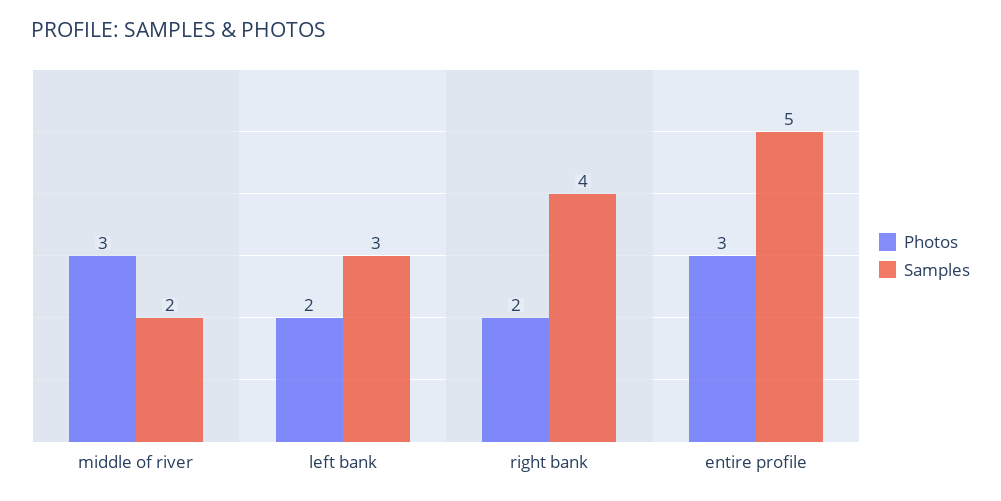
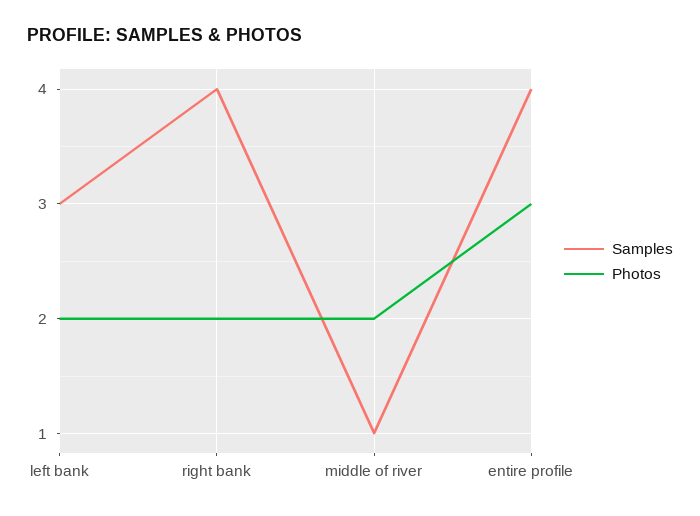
Photos, middle of river: 3 -> 2
Samples, middle of river: 2 -> 1
Samples, entire profile: 5 -> 4

